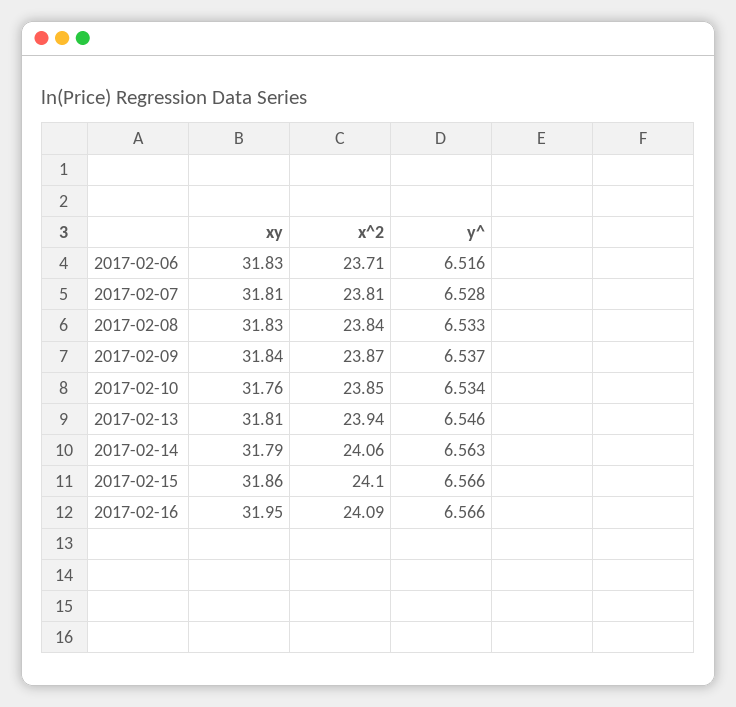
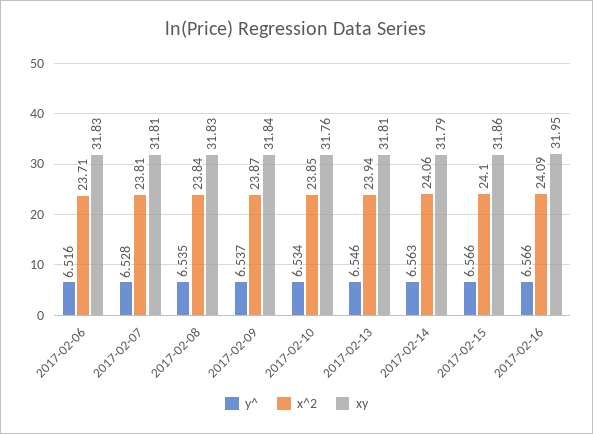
y^, 2017-02-08: 6.533 -> 6.535

